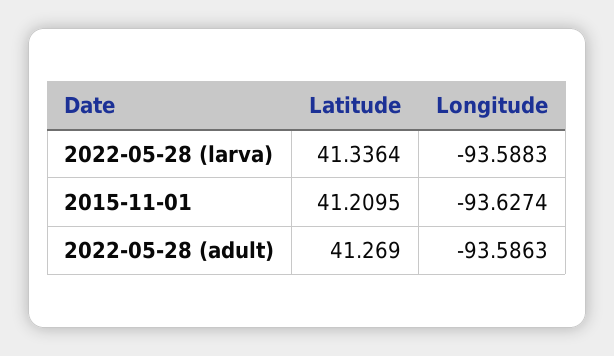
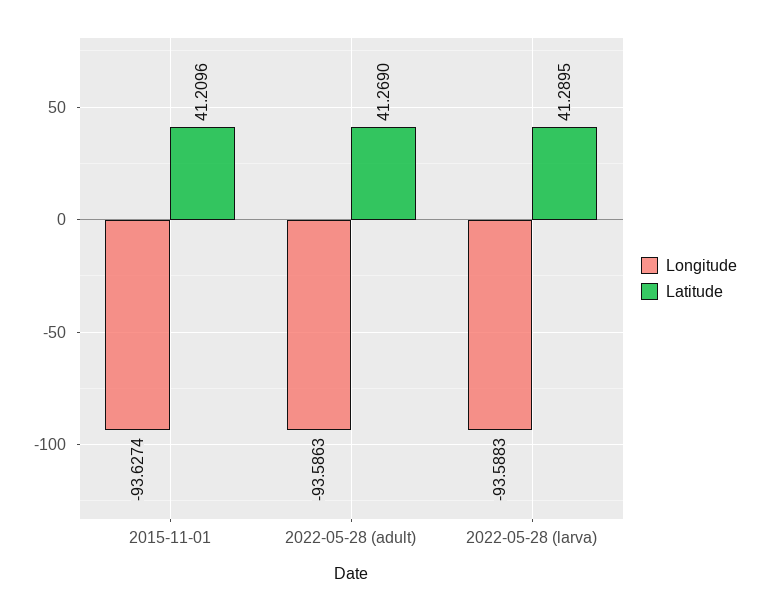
Latitude, 2022-05-28 (larva): 41.3364 -> 41.2895
Latitude, 2015-11-01: 41.2095 -> 41.2096

